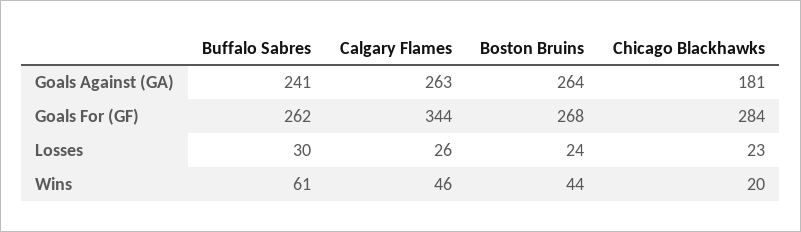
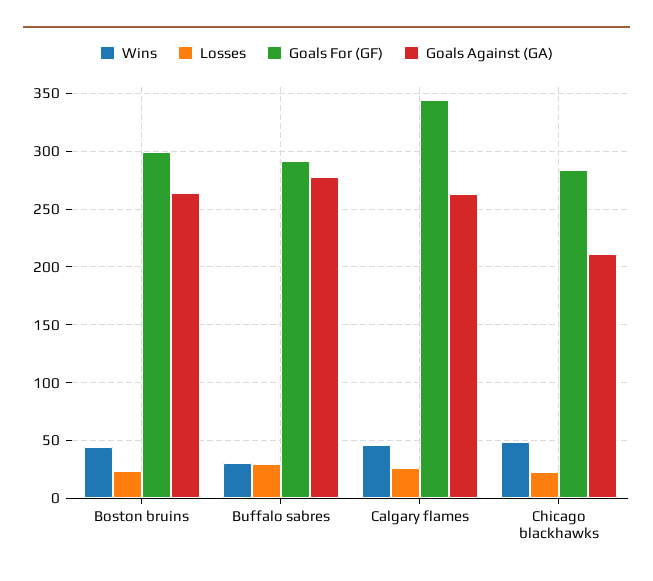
Goals Against (GA), Buffalo Sabres: 241 -> 280
Goals Against (GA), Chicago Blackhawks: 181 -> 210
Goals For (GF), Buffalo Sabres: 262 -> 290
Goals For (GF), Boston Bruins: 268 -> 300
Wins, Buffalo Sabres: 61 -> 30
Wins, Chicago Blackhawks: 20 -> 50

